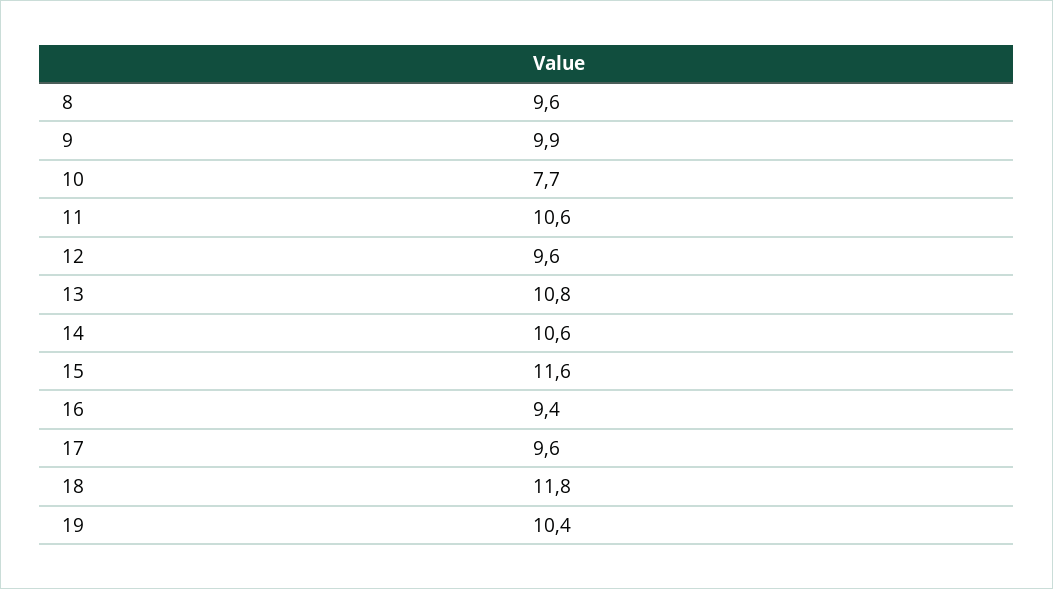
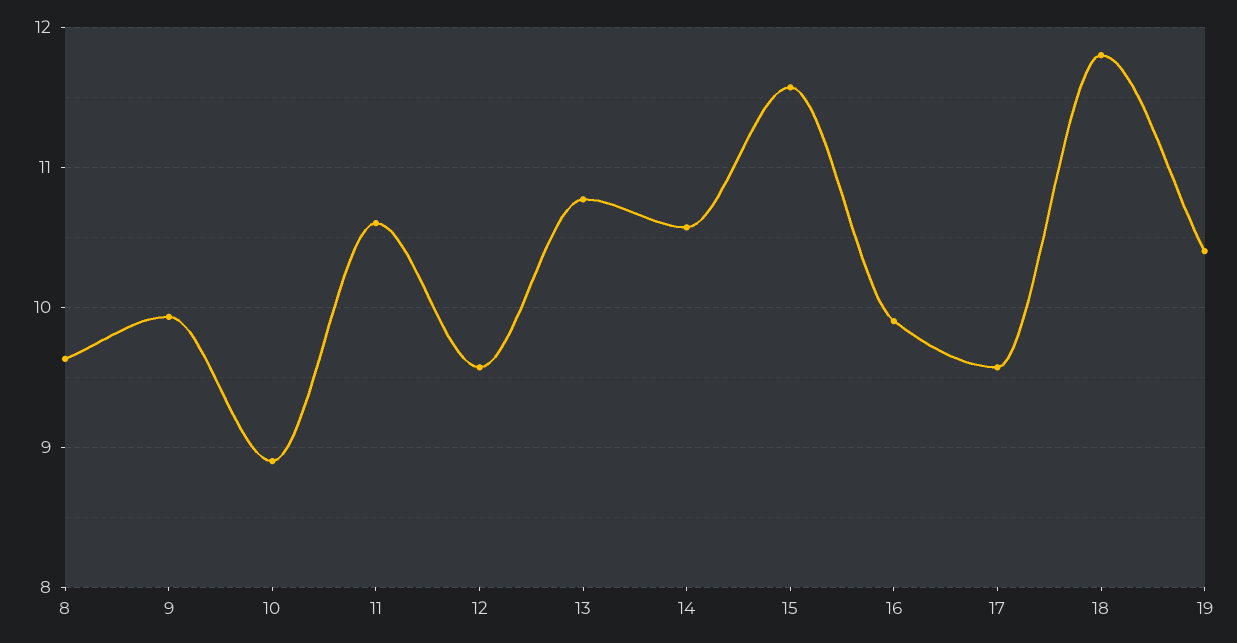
10: 7.7 -> 8.9
16: 9.4 -> 9.9

